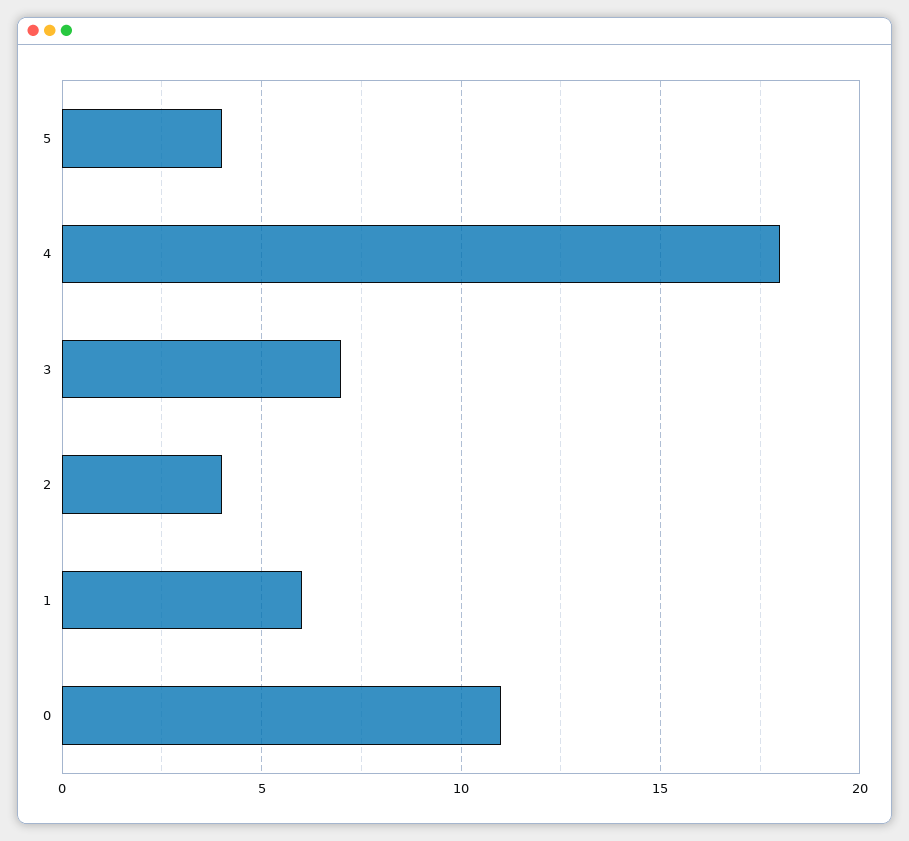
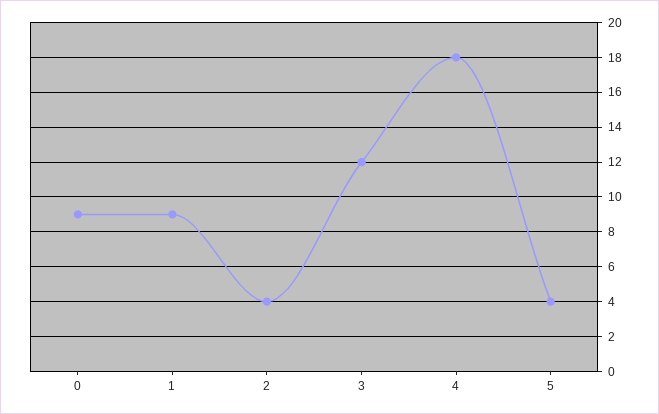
3: 7 -> 12
1: 6 -> 9
0: 11 -> 9

